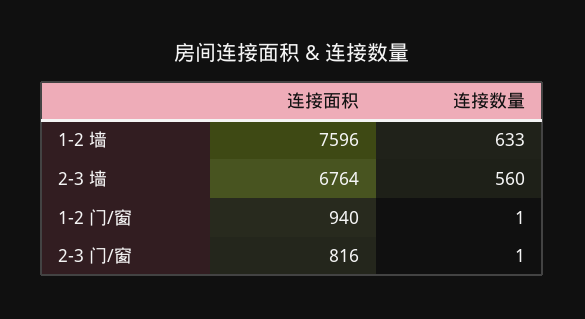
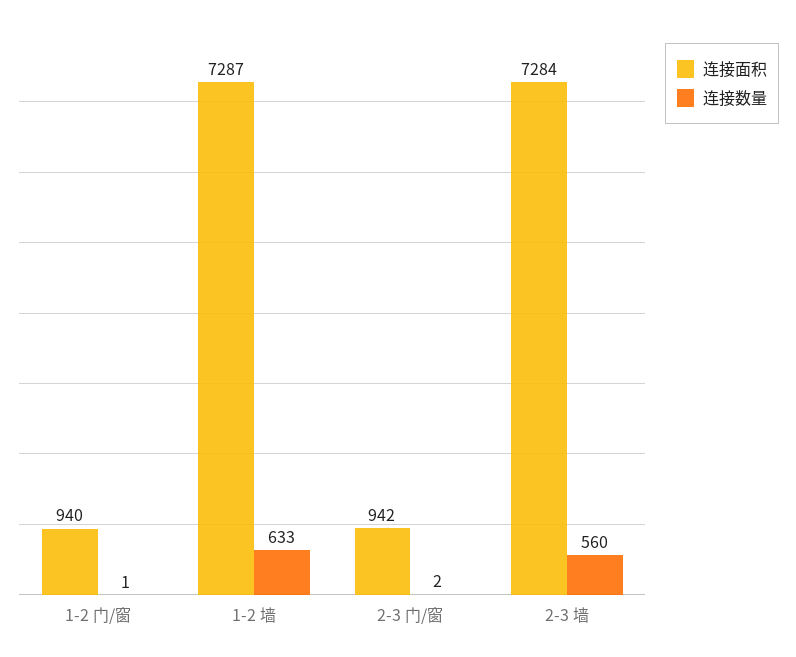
连接面积, 1-2 墙: 7596 -> 7287
连接面积, 2-3 墙: 6764 -> 7284
连接面积, 2-3 门/窗: 816 -> 942
连接数量, 2-3 门/窗: 1 -> 2

